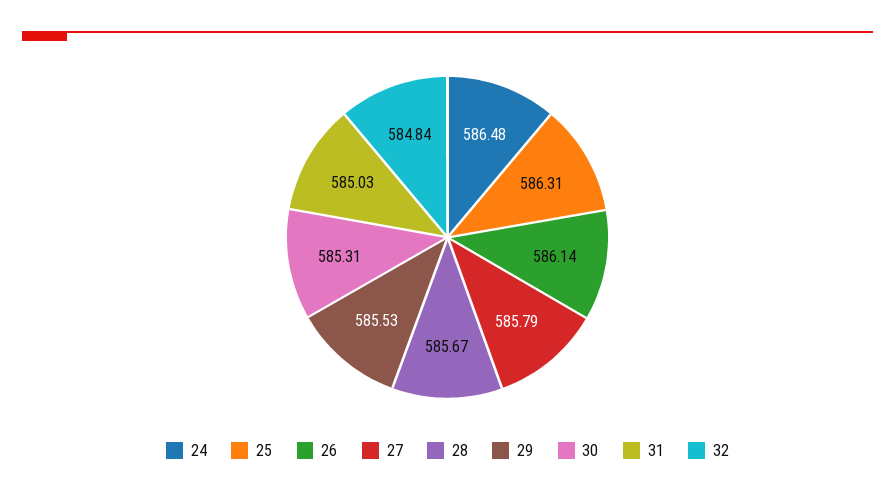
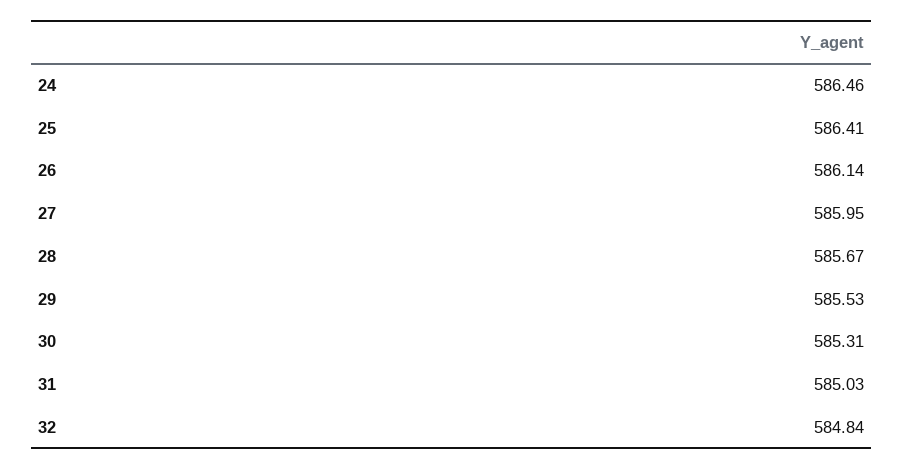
24: 586.48 -> 586.46
25: 586.31 -> 586.41
27: 585.79 -> 585.95

